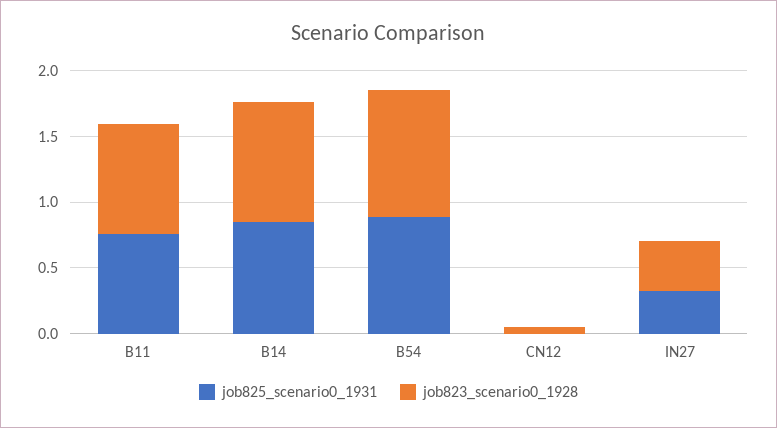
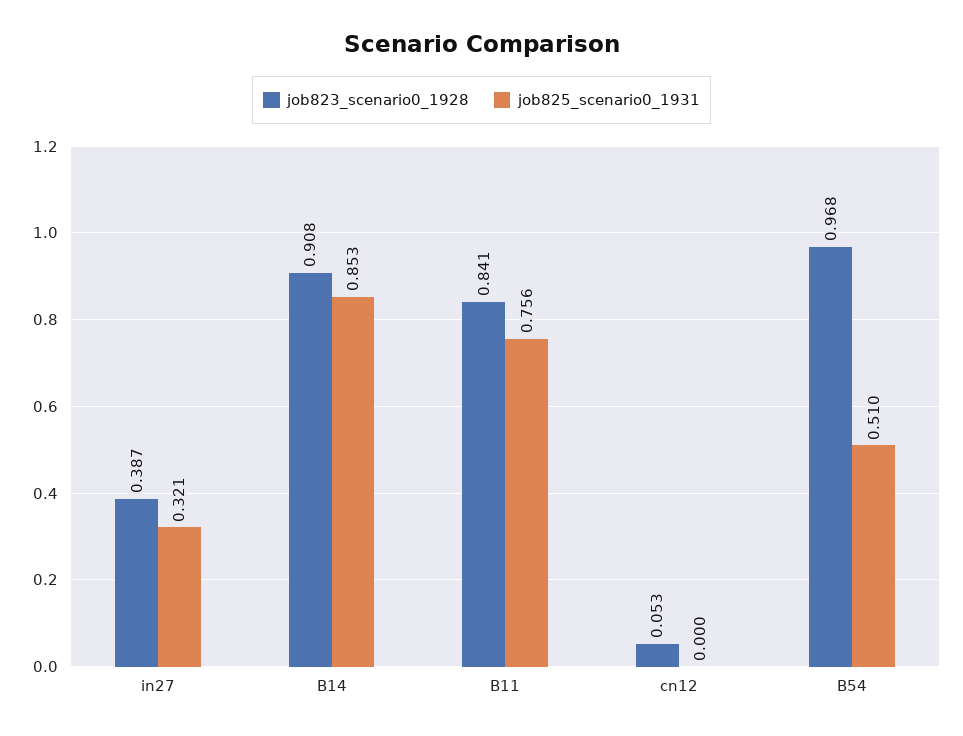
job825_scenario0_1931, B54: 0.9 -> 0.51

